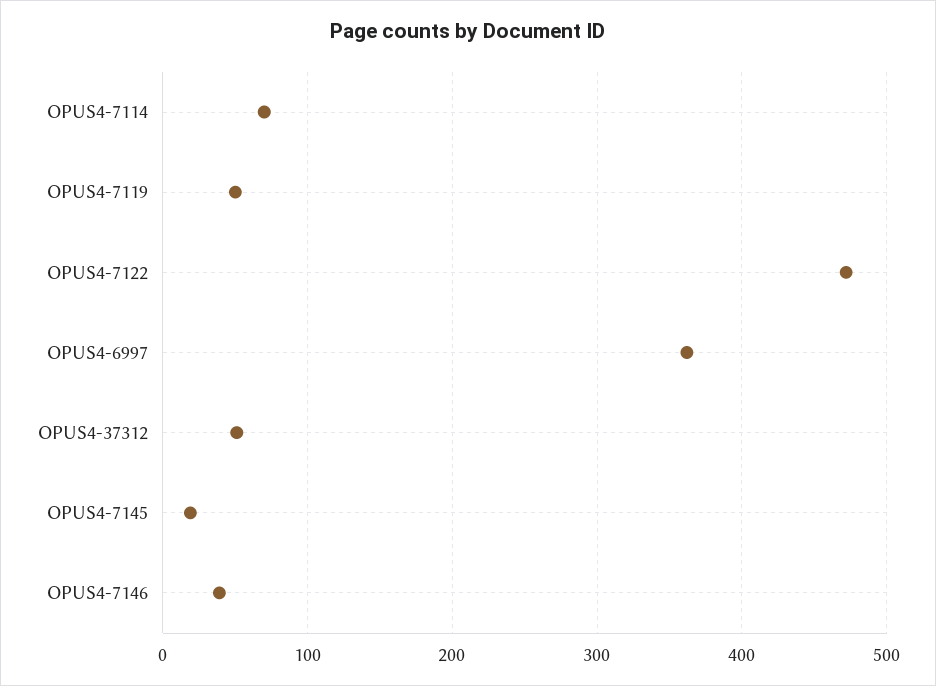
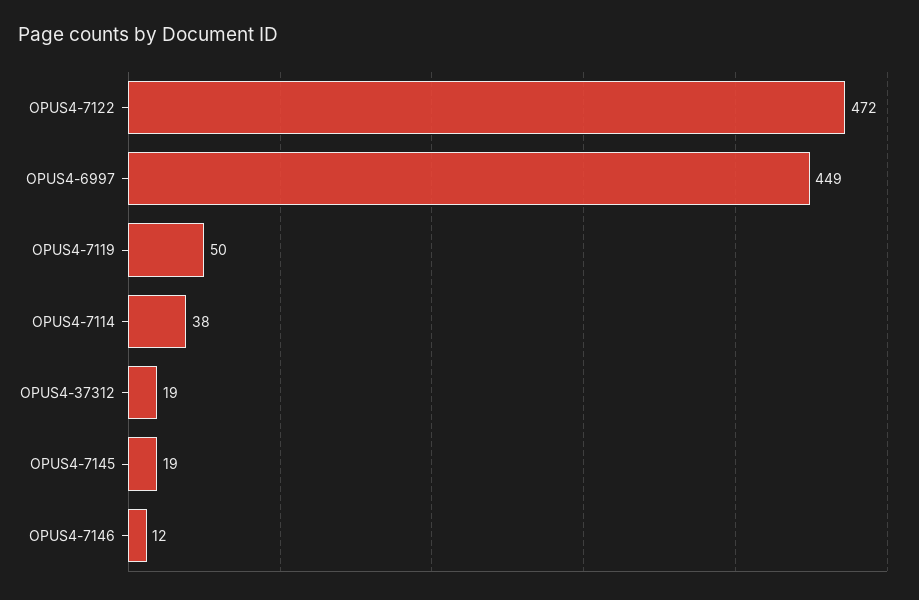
OPUS4-7114: 70 -> 38
OPUS4-6997: 360 -> 449
OPUS4-37312: 50 -> 19
OPUS4-7146: 40 -> 12

